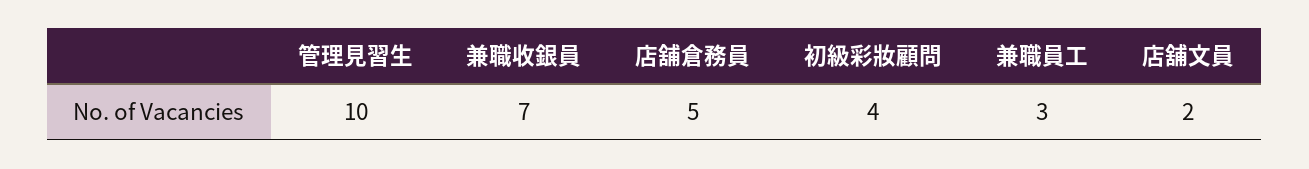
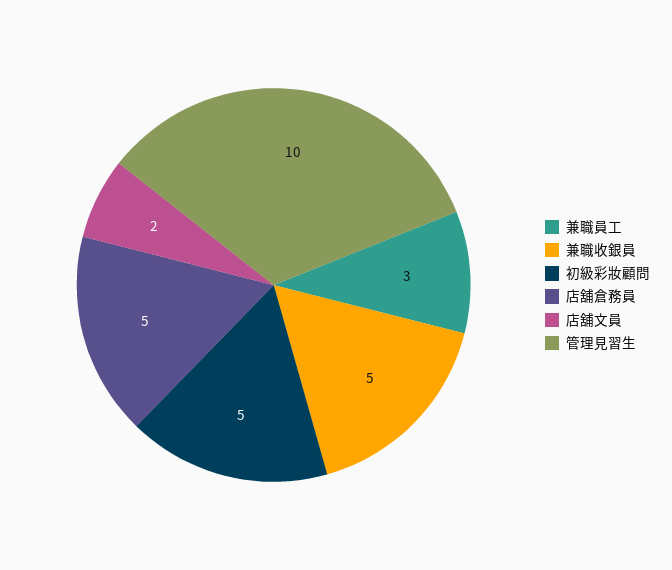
兼職收銀員: 7 -> 5
初級彩妝顧問: 4 -> 5

